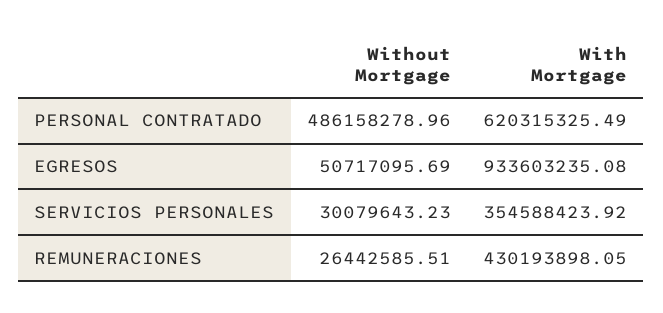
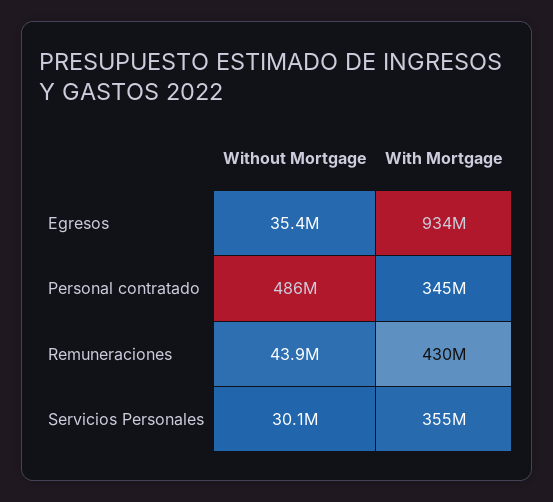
With Mortgage, PERSONAL CONTRATADO: 620315325.49 -> 345000000
Without Mortgage, EGRESOS: 50717095.69 -> 35400000
Without Mortgage, REMUNERACIONES: 26442585.51 -> 43900000

